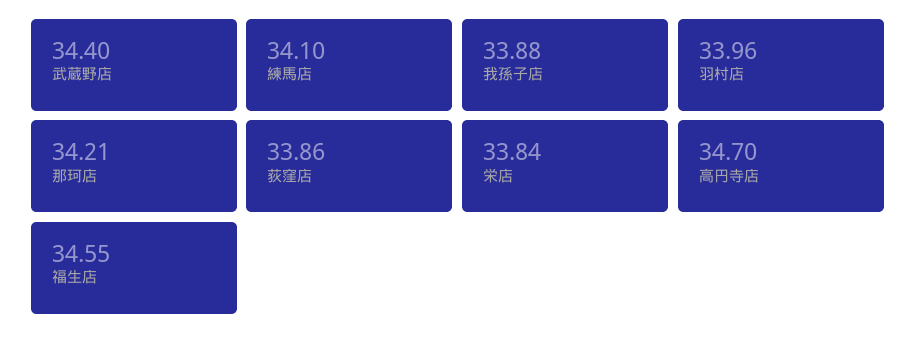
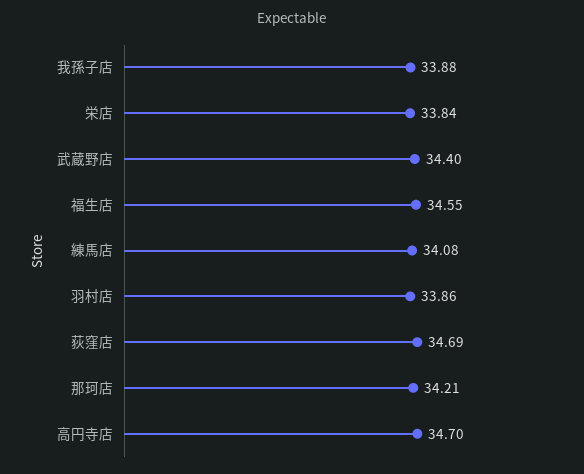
練馬店: 34.1 -> 34.08
羽村店: 33.96 -> 33.86
荻窪店: 33.86 -> 34.69

